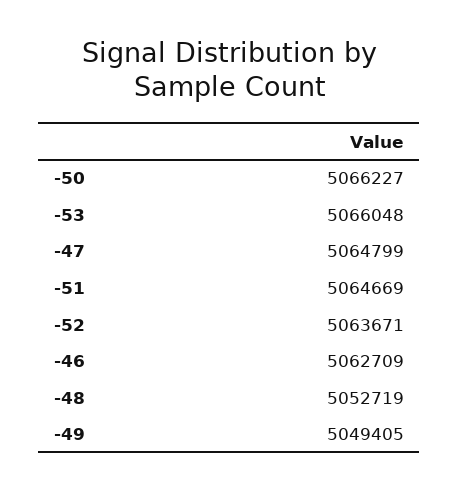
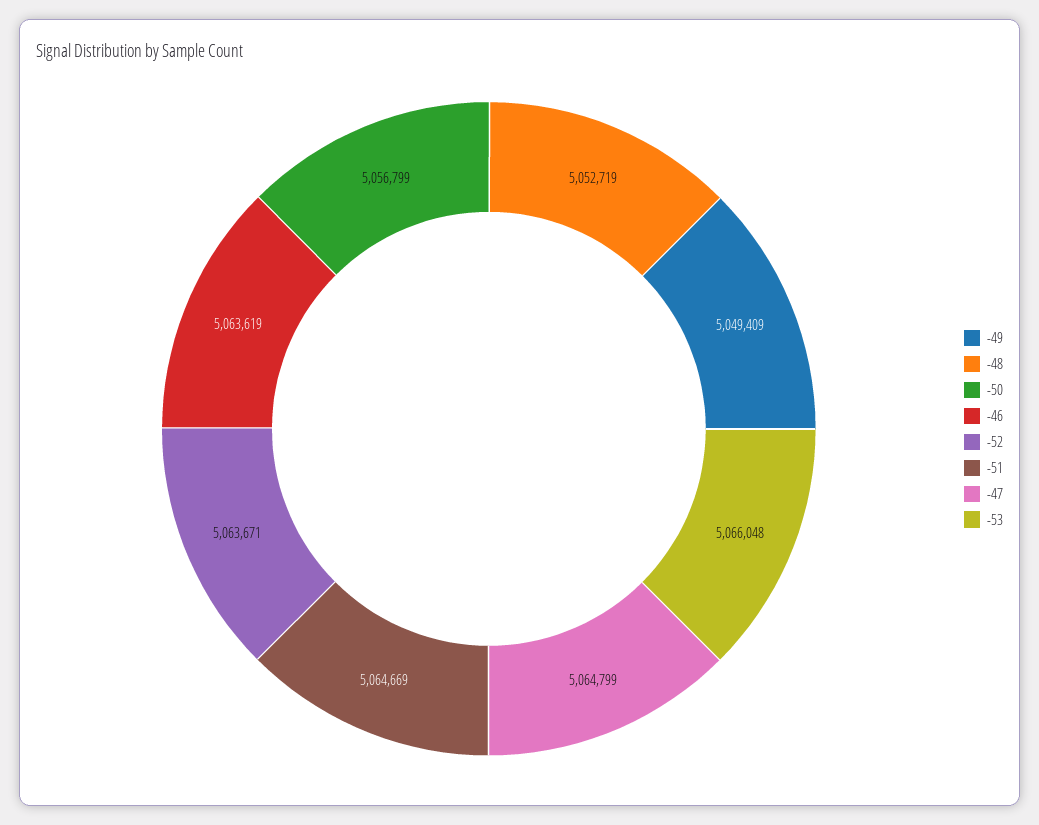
-50: 5066227 -> 5056799
-46: 5062709 -> 5063619
-49: 5049405 -> 5049409

